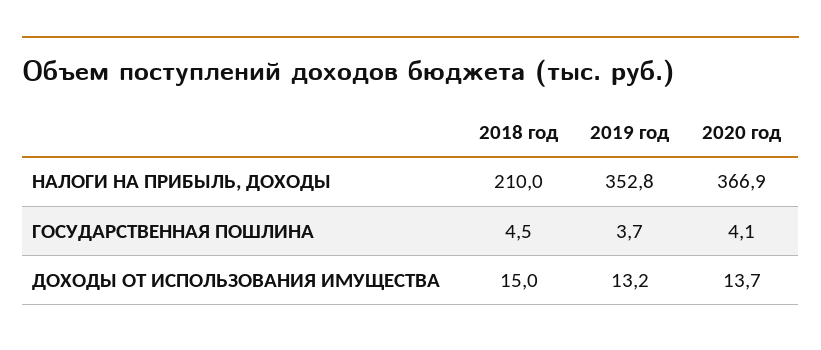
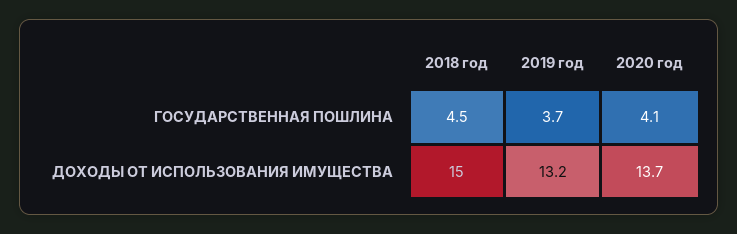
2018 год, НАЛОГИ НА ПРИБЫЛЬ, ДОХОДЫ: 210 -> none
2019 год, НАЛОГИ НА ПРИБЫЛЬ, ДОХОДЫ: 352.8 -> none
2020 год, НАЛОГИ НА ПРИБЫЛЬ, ДОХОДЫ: 366.9 -> none

